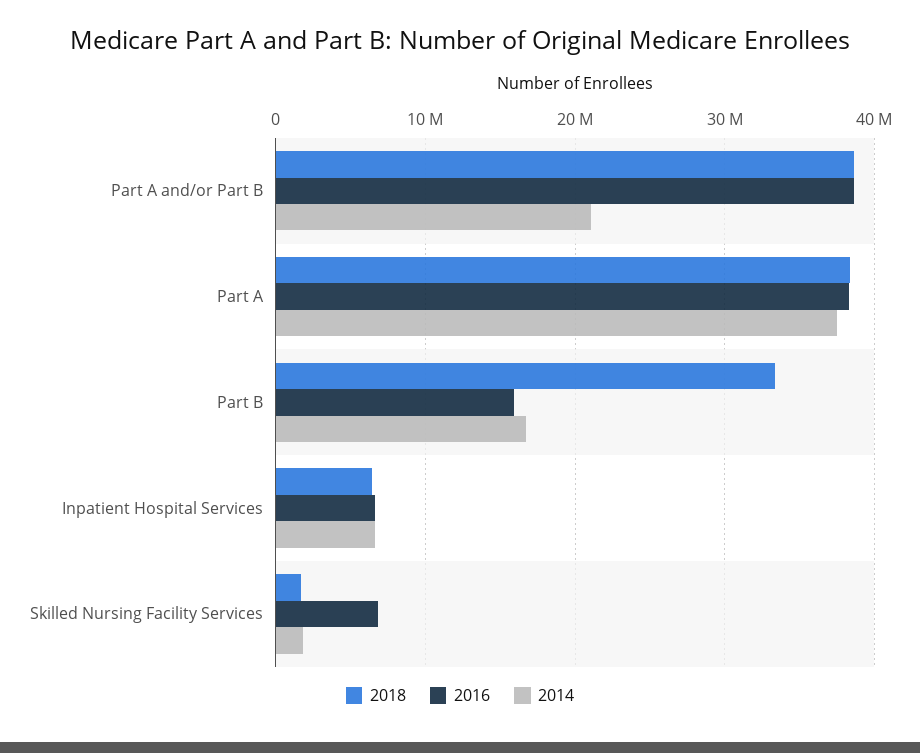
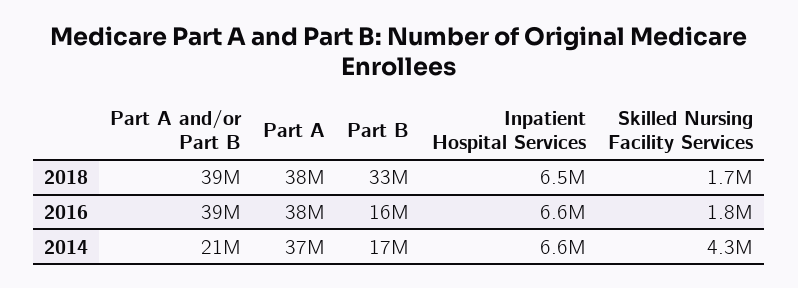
2016, Skilled Nursing Facility Services: 7000000 -> 1800000
2014, Skilled Nursing Facility Services: 2000000 -> 4300000

